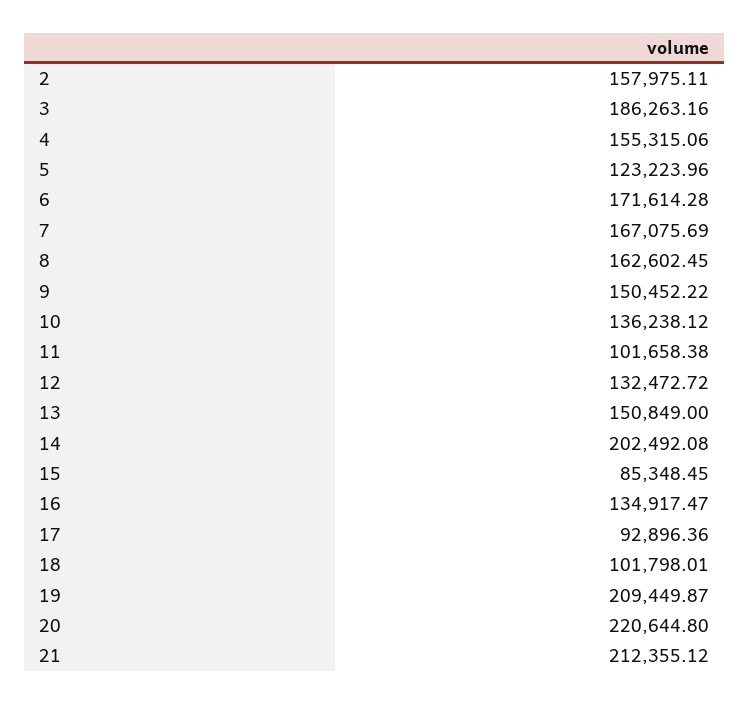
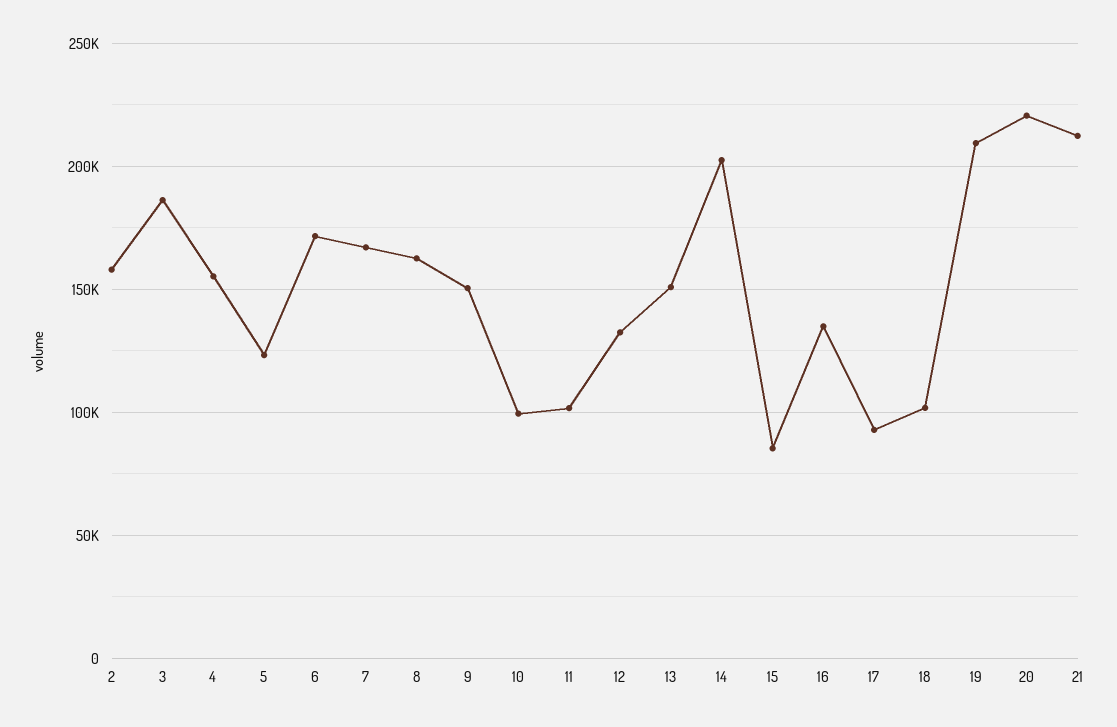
10: 136238.12 -> 100000

